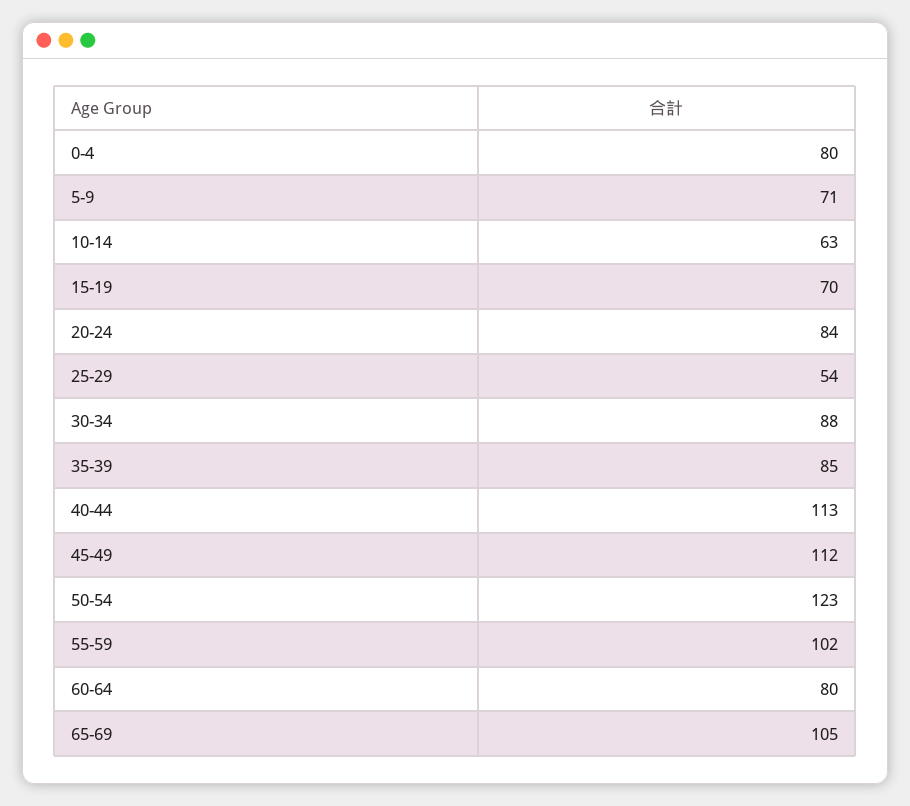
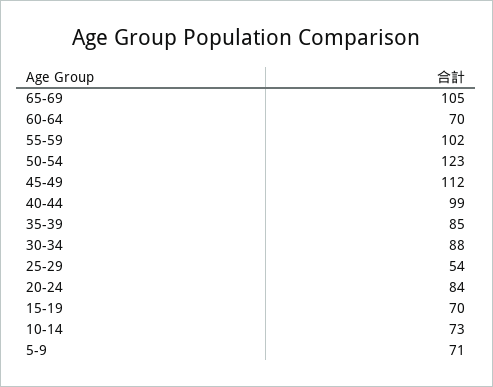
0-4: 80 -> none
10-14: 63 -> 73
40-44: 113 -> 99
60-64: 80 -> 70

